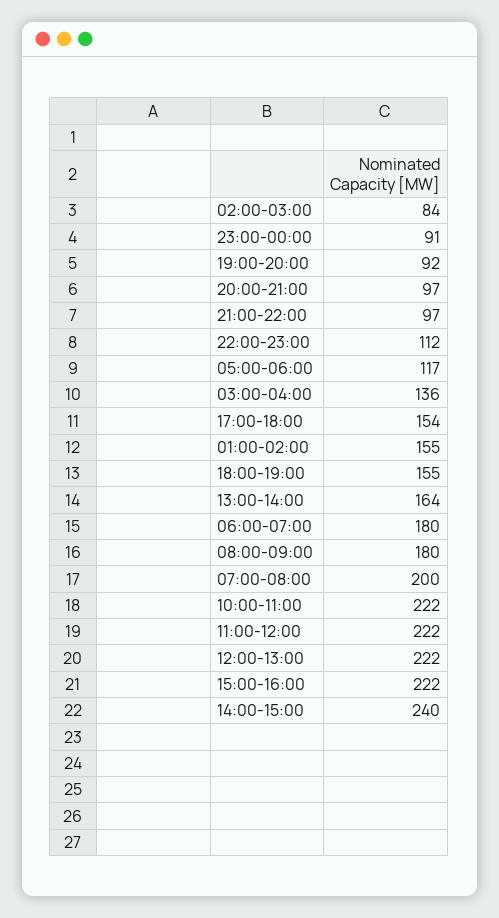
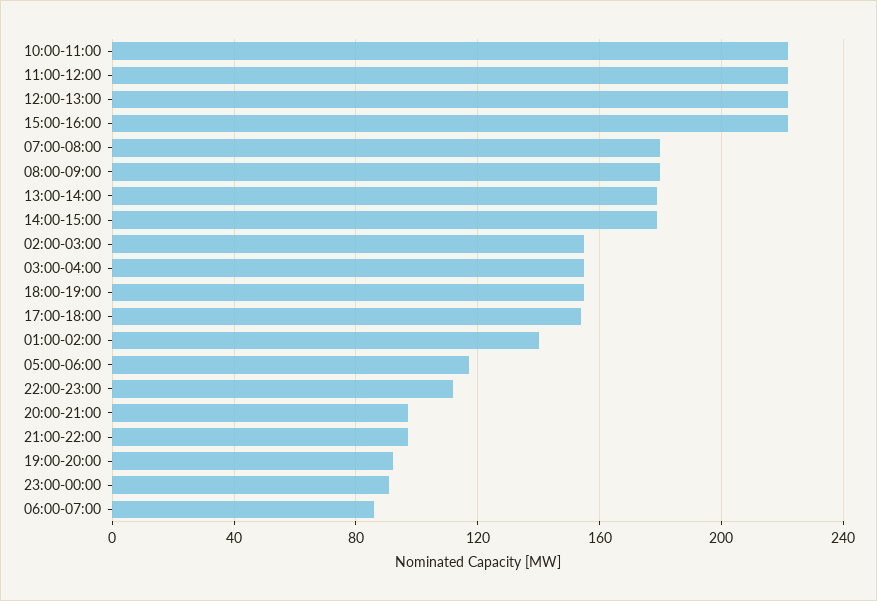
02:00-03:00: 84 -> 155
03:00-04:00: 136 -> 155
01:00-02:00: 155 -> 140
13:00-14:00: 164 -> 180
06:00-07:00: 180 -> 85
07:00-08:00: 200 -> 180
14:00-15:00: 240 -> 180

